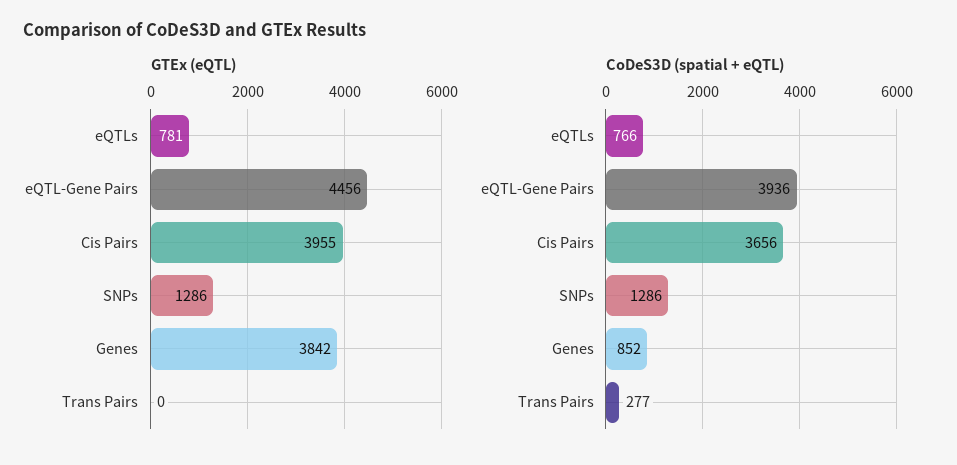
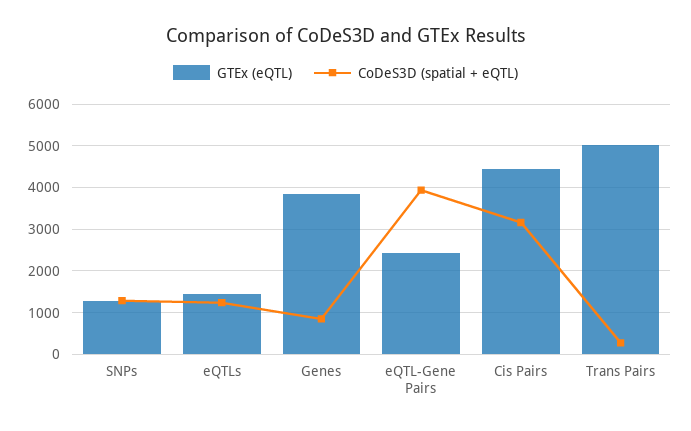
GTEx (eQTL), eQTLs: 781 -> 1400
GTEx (eQTL), eQTL-Gene Pairs: 4456 -> 2400
GTEx (eQTL), Cis Pairs: 3955 -> 4400
GTEx (eQTL), Trans Pairs: 0 -> 5000
CoDeS3D (spatial + eQTL), eQTLs: 766 -> 1200
CoDeS3D (spatial + eQTL), Cis Pairs: 3656 -> 3200

